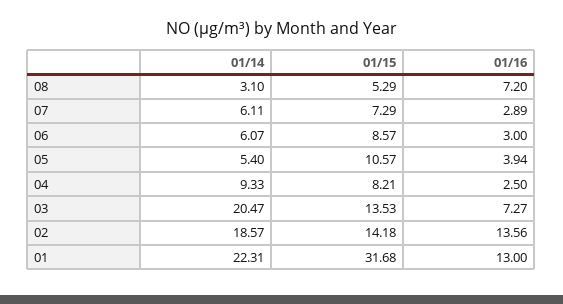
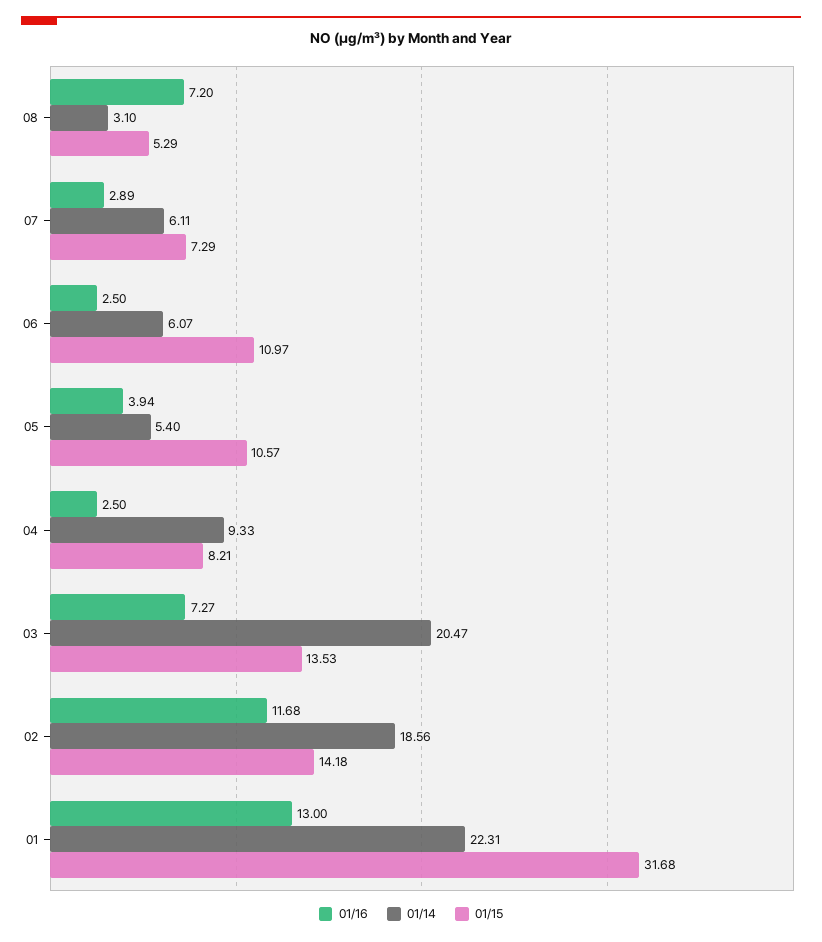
01/15, 06: 8.57 -> 10.97
01/16, 06: 3 -> 2.5
01/14, 02: 18.57 -> 18.56
01/16, 02: 13.56 -> 11.68

